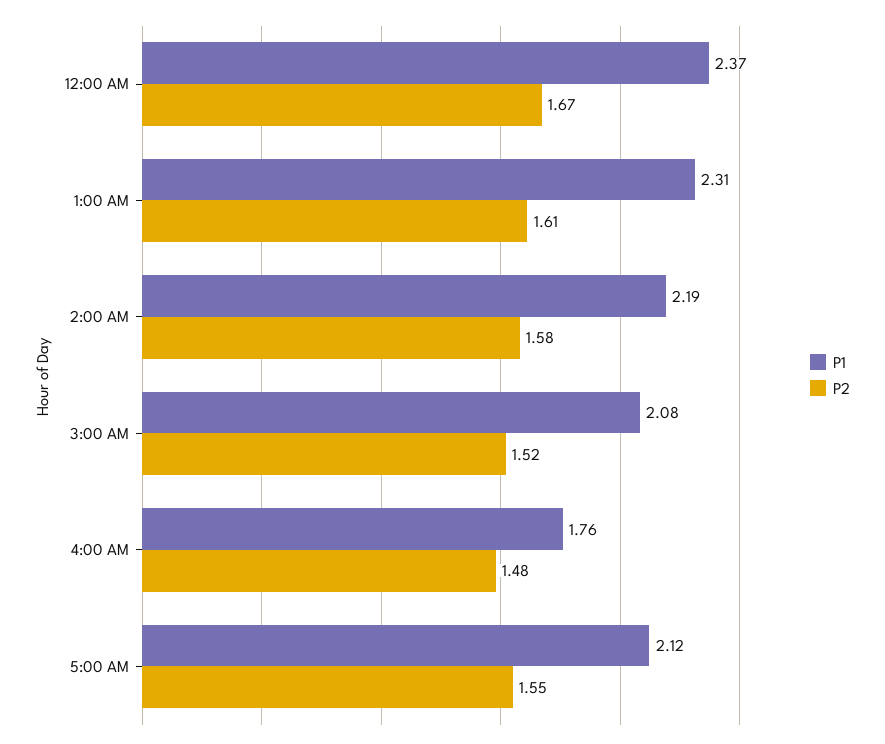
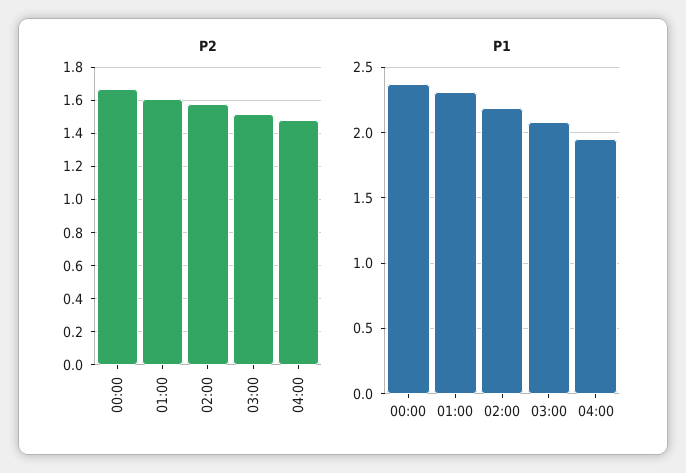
P1, 4:00 AM: 1.76 -> 1.95
P1, 5:00 AM: 2.12 -> none
P2, 5:00 AM: 1.55 -> none

